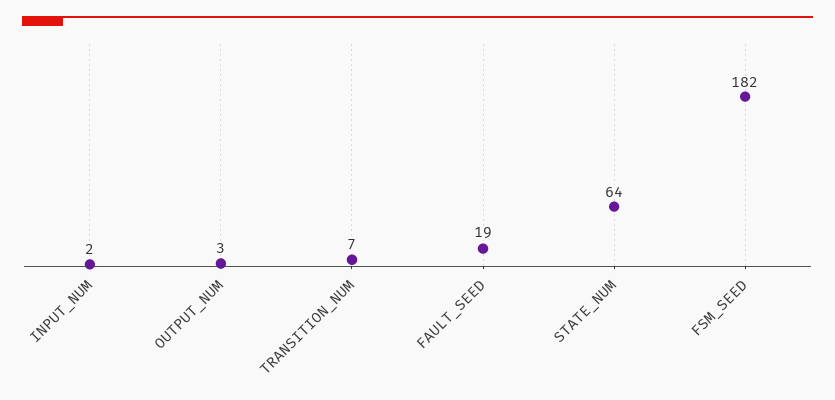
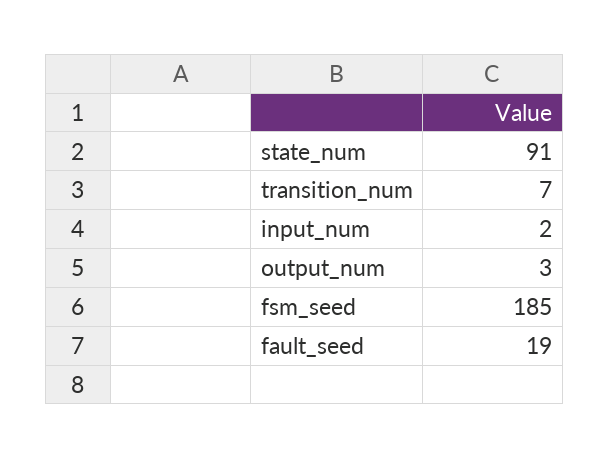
STATE_NUM: 64 -> 91
FSM_SEED: 182 -> 185

